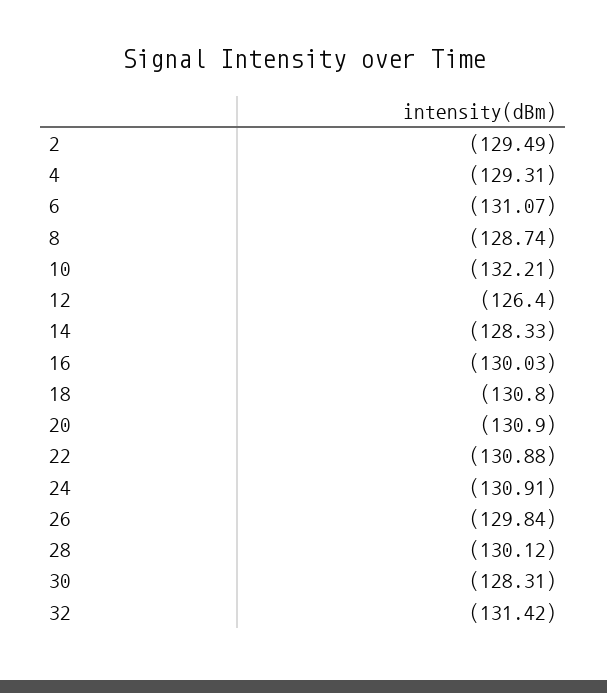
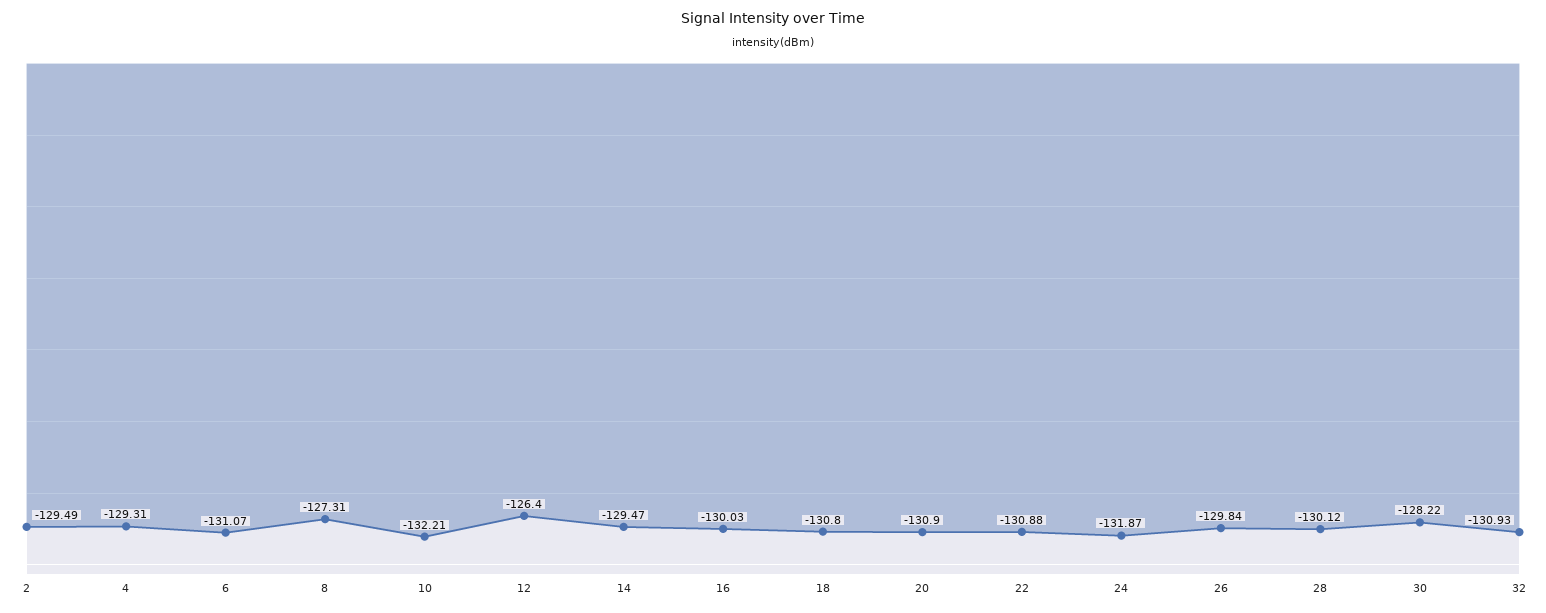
8: -128.74 -> -127.31
14: -128.33 -> -129.47
24: -130.91 -> -131.87
30: -128.31 -> -128.22
32: -131.42 -> -130.93

